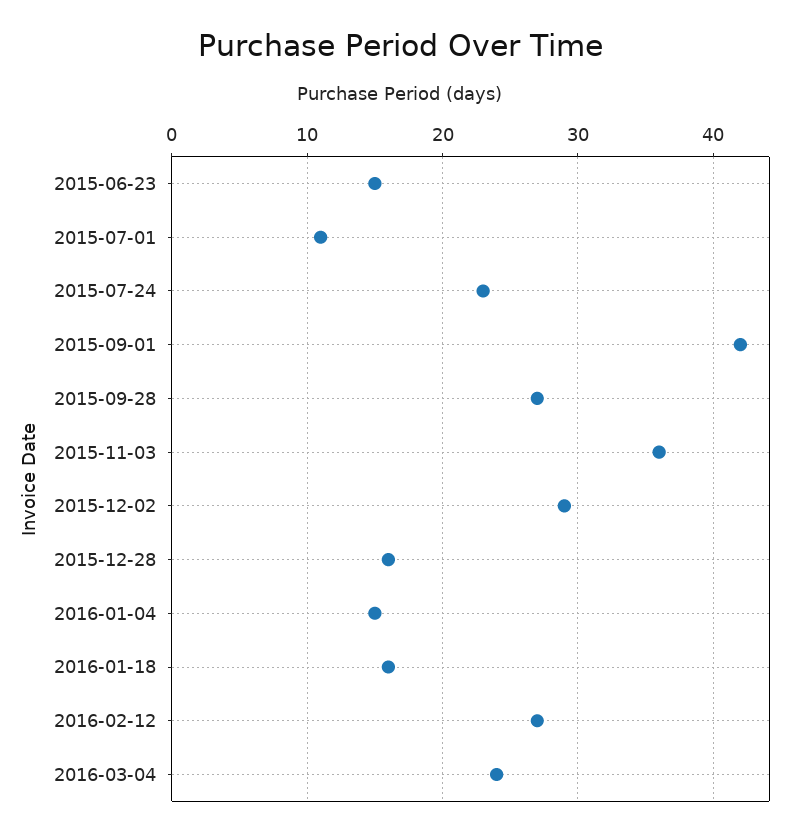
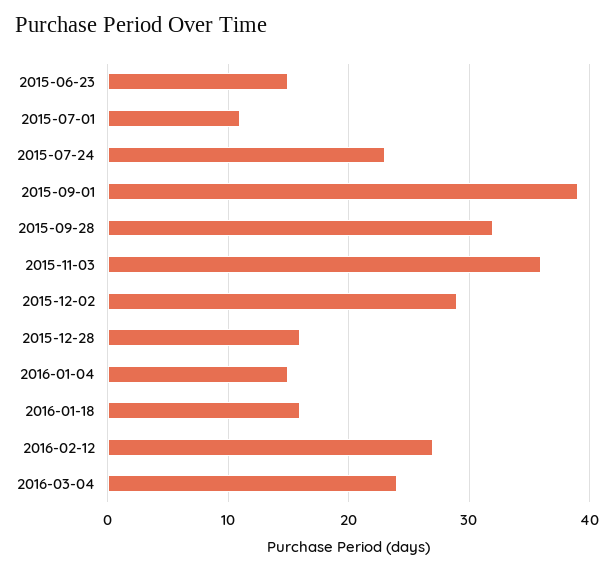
2015-09-01: 42 -> 39
2015-09-28: 27 -> 32

